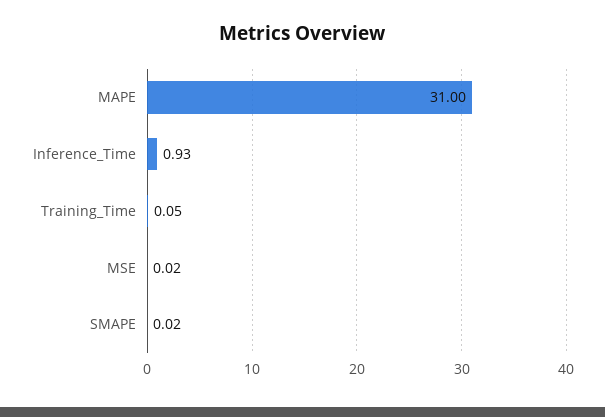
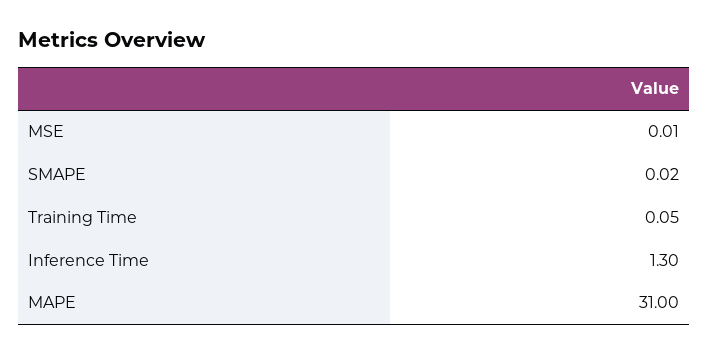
Inference_Time: 0.93 -> 1.3
MSE: 0.02 -> 0.01

